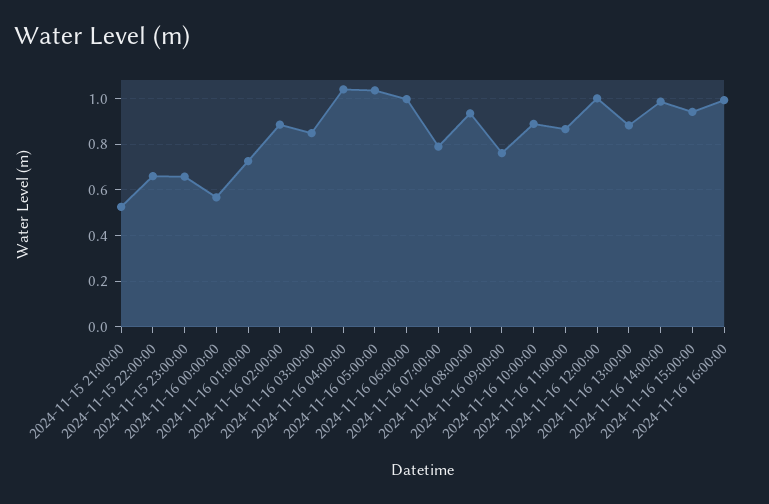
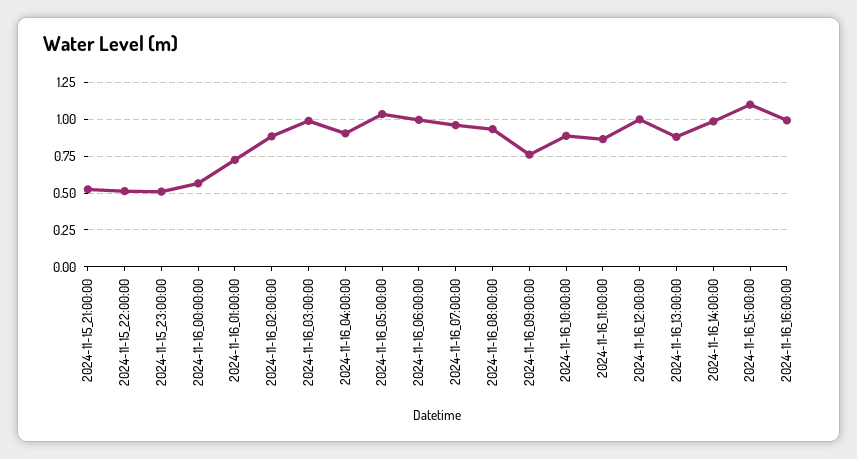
2024-11-15 22:00:00: 0.65 -> 0.5
2024-11-15 23:00:00: 0.65 -> 0.5
2024-11-16 03:00:00: 0.85 -> 1
2024-11-16 04:00:00: 1.05 -> 0.9
2024-11-16 07:00:00: 0.8 -> 0.95
2024-11-16 15:00:00: 0.95 -> 1.1

